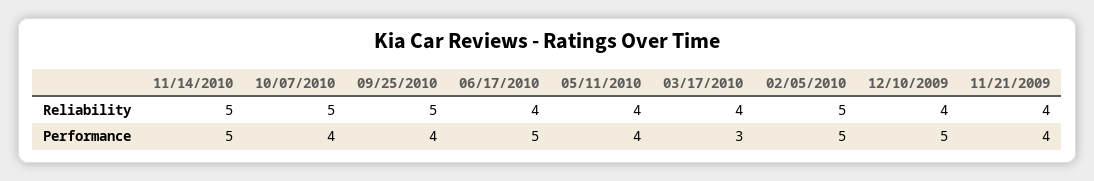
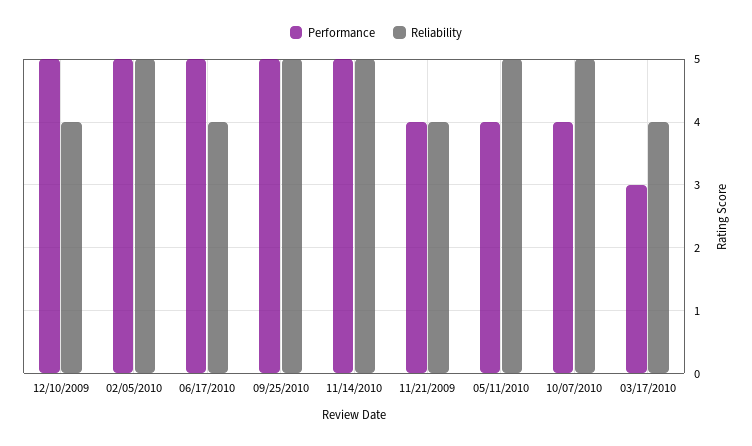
Reliability, 05/11/2010: 4 -> 5
Performance, 09/25/2010: 4 -> 5

